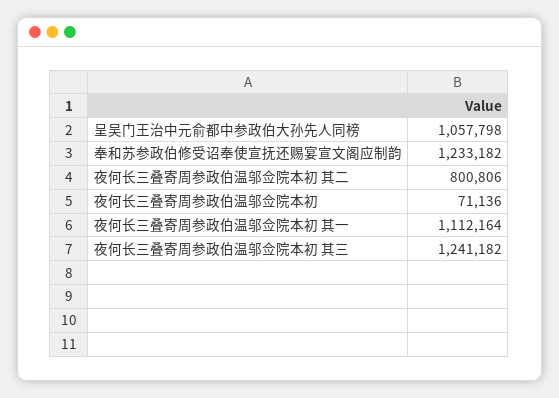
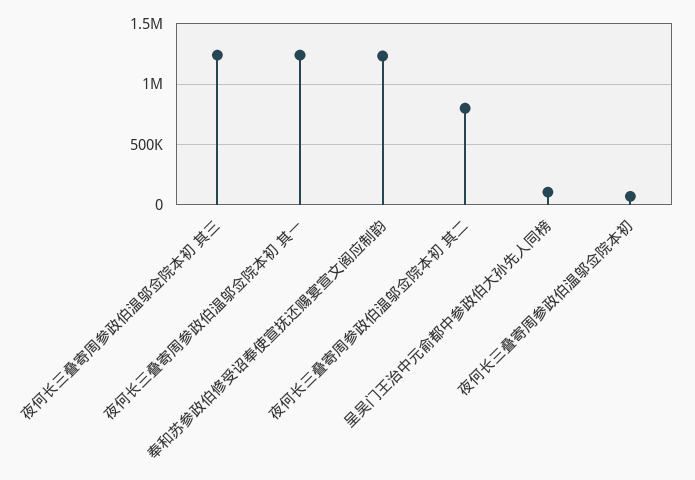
呈吴门王治中元俞都中参政伯大孙先人同榜: 1057798 -> 100000
夜何长三叠寄周参政伯温邬佥院本初 其一: 1112164 -> 1250000

